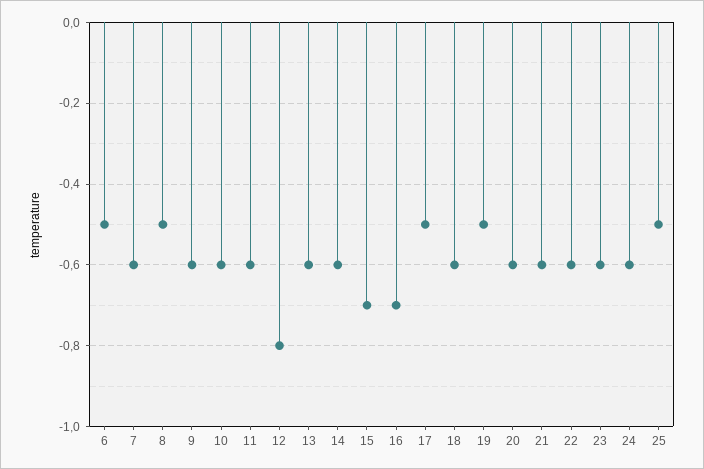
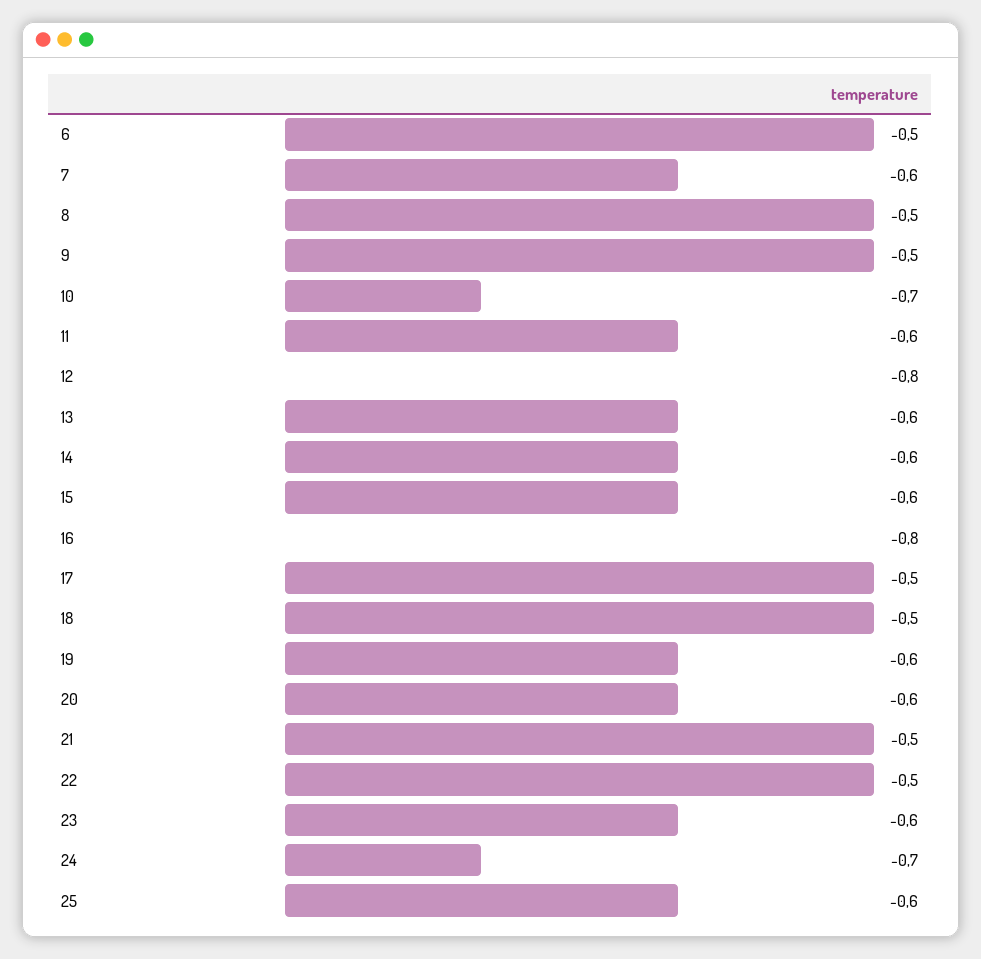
9: -0.6 -> -0.5
10: -0.6 -> -0.7
15: -0.7 -> -0.6
16: -0.7 -> -0.8
18: -0.6 -> -0.5
19: -0.5 -> -0.6
21: -0.6 -> -0.5
22: -0.6 -> -0.5
24: -0.6 -> -0.7
25: -0.5 -> -0.6

